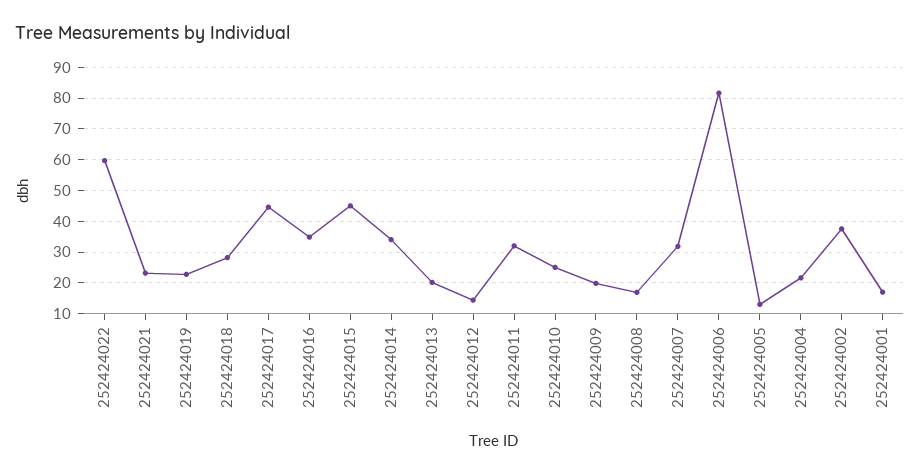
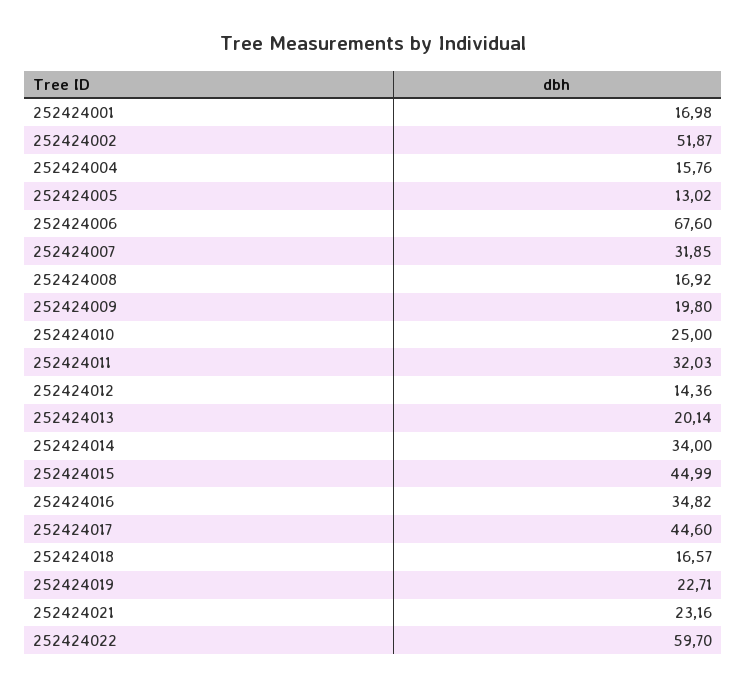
252424018: 28 -> 16.57
252424006: 82 -> 67.6
252424004: 22 -> 15.76
252424002: 38 -> 51.87

